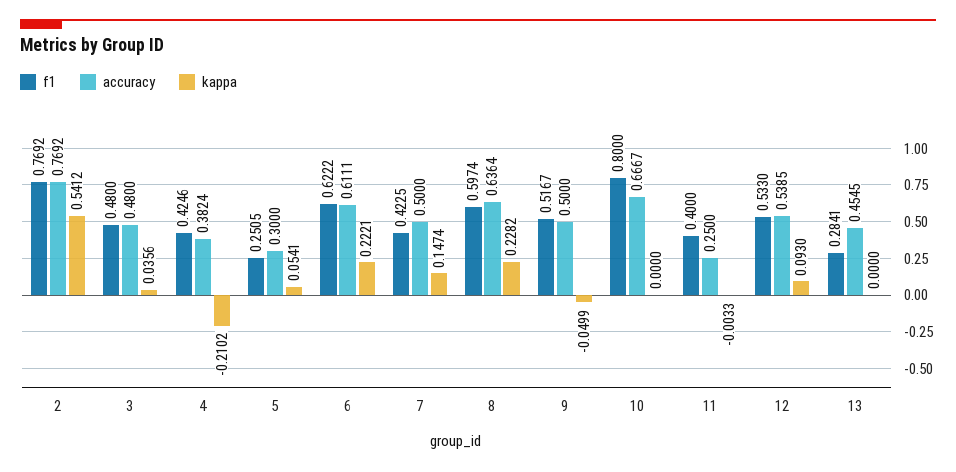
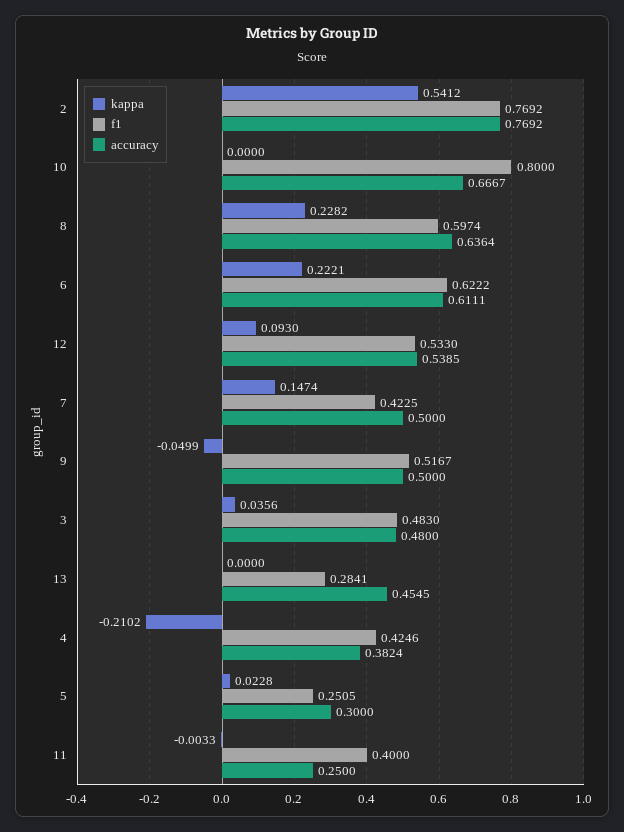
f1, 3: 0.48 -> 0.483
kappa, 5: 0.0541 -> 0.0228

